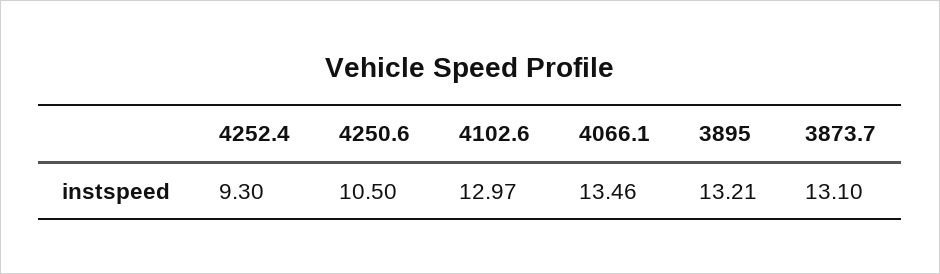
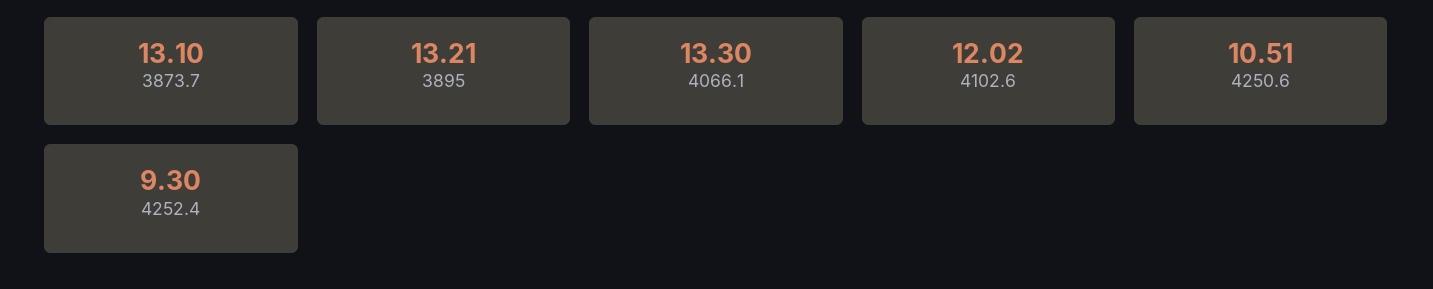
4250.6: 10.5 -> 10.51
4102.6: 12.97 -> 12.02
4066.1: 13.46 -> 13.3

